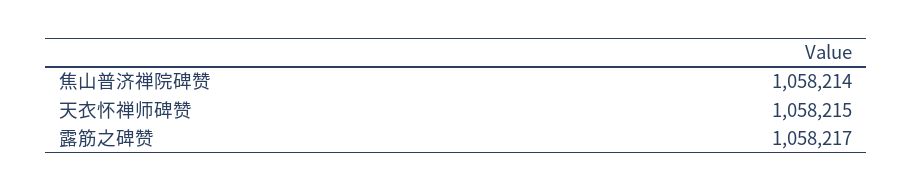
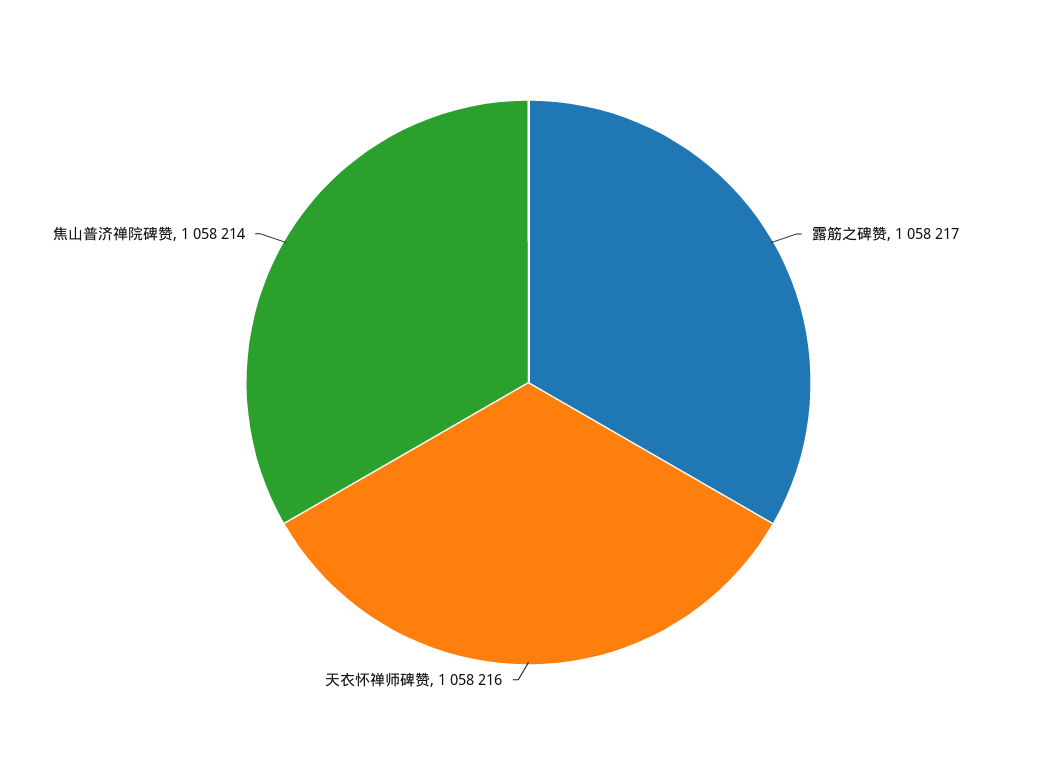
天衣怀禅师碑赞: 1058215 -> 1058216

